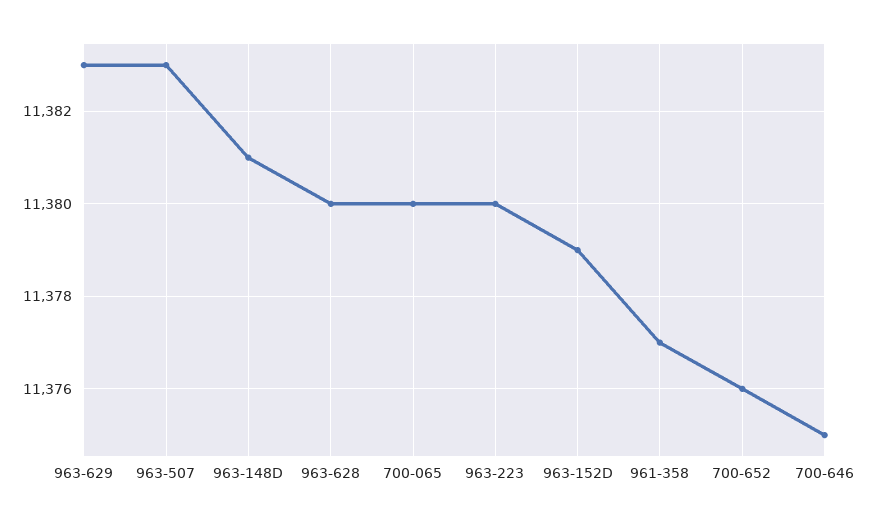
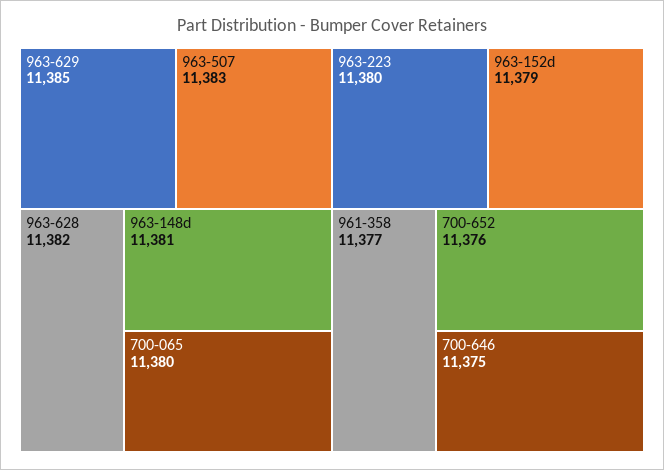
963-629: 11383 -> 11385
963-628: 11380 -> 11382

